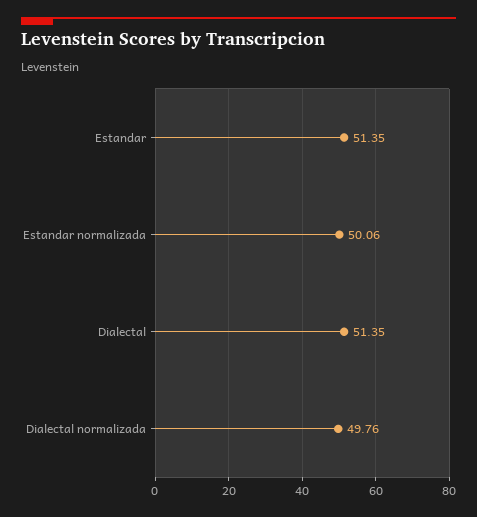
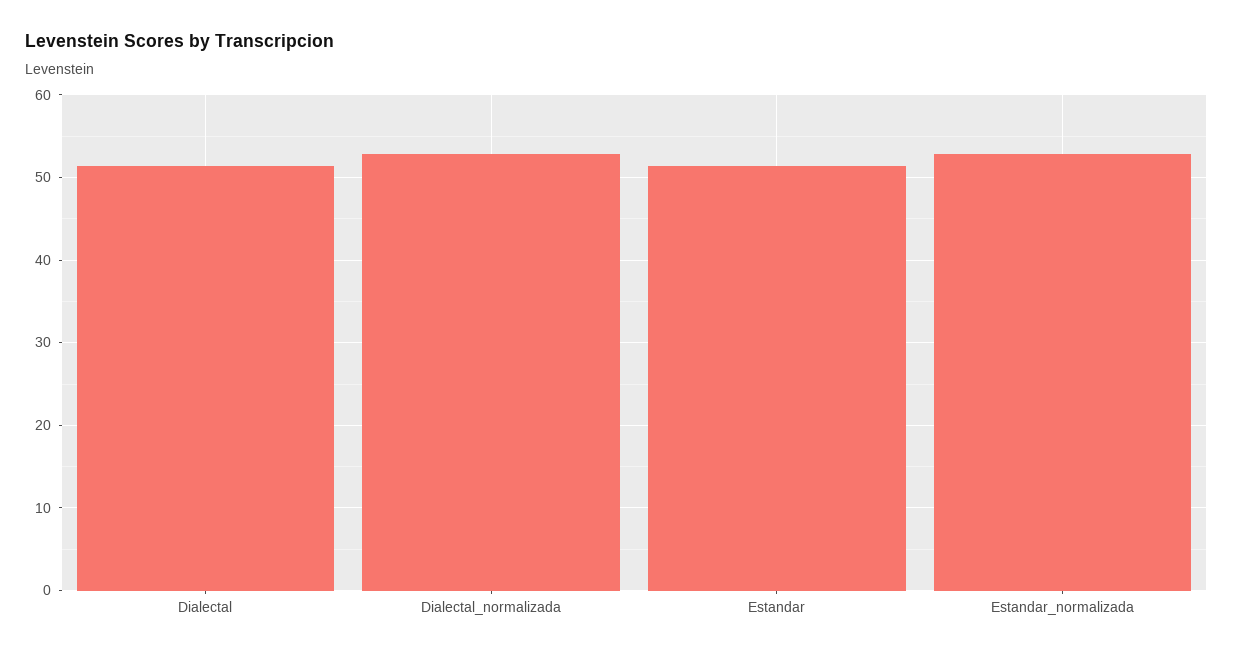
Estandar normalizada: 50.06 -> 53
Dialectal normalizada: 49.76 -> 53

